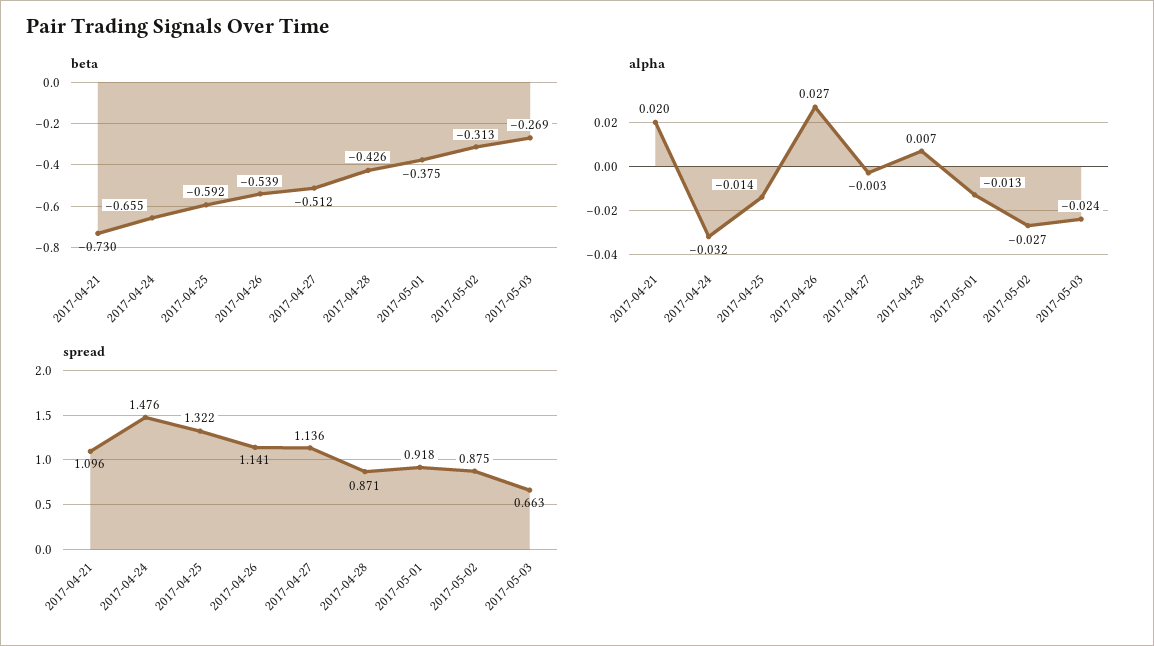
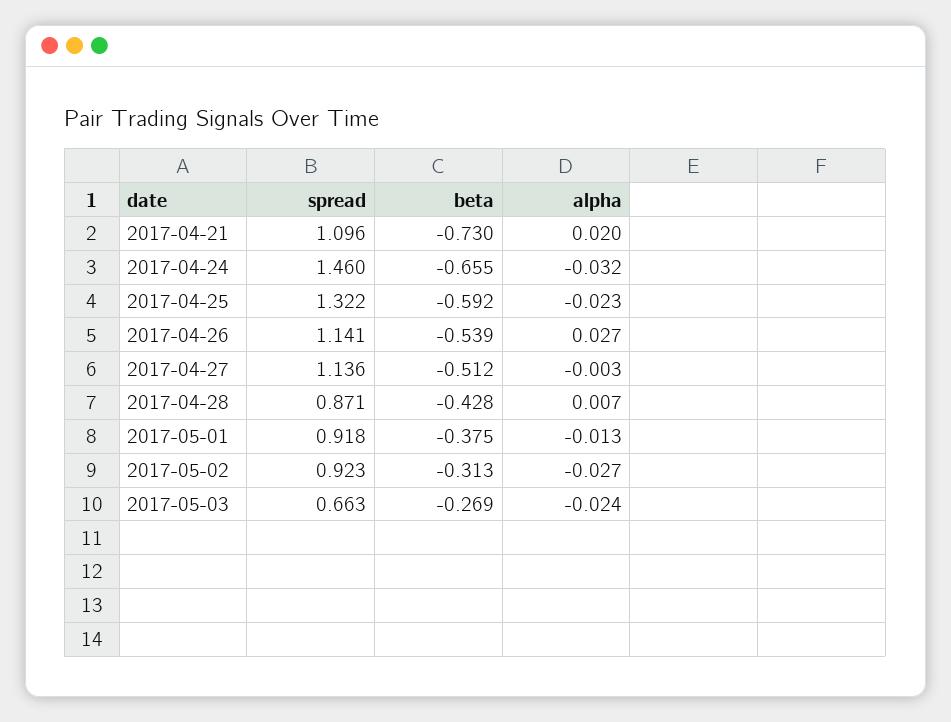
beta, 2017-04-28: -0.426 -> -0.428
alpha, 2017-04-25: -0.014 -> -0.023
spread, 2017-04-24: 1.476 -> 1.46
spread, 2017-05-02: 0.875 -> 0.923

